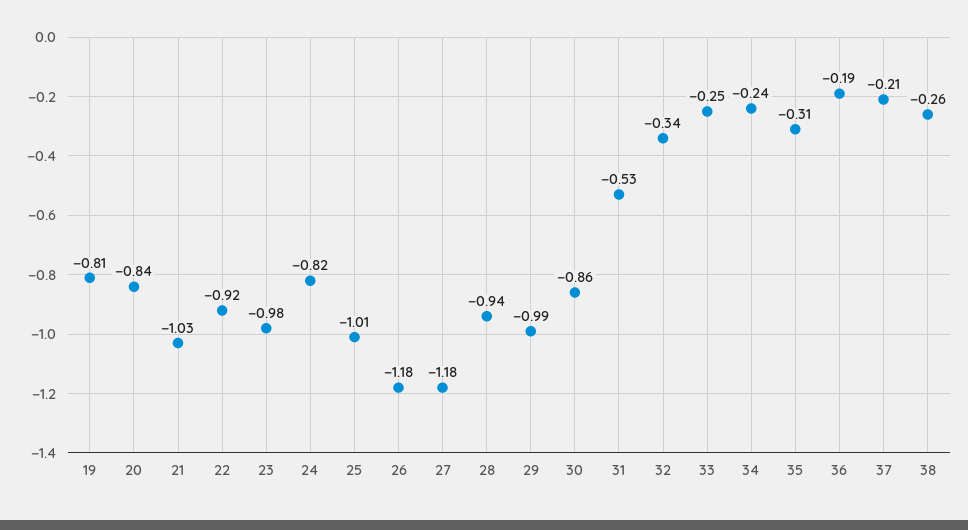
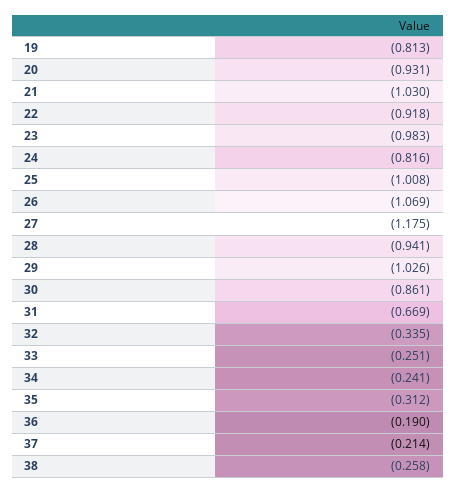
20: -0.84 -> -0.931
26: -1.18 -> -1.069
29: -0.99 -> -1.026
31: -0.53 -> -0.669

